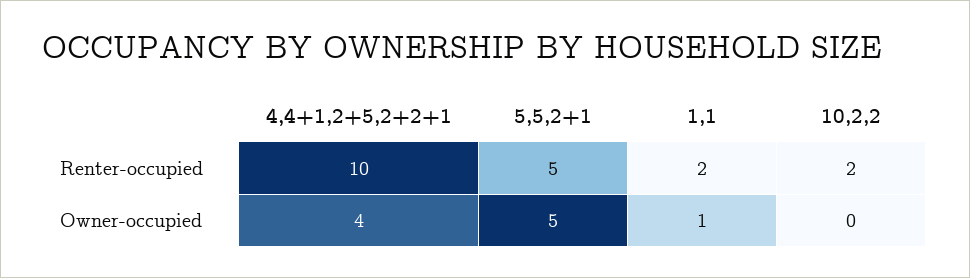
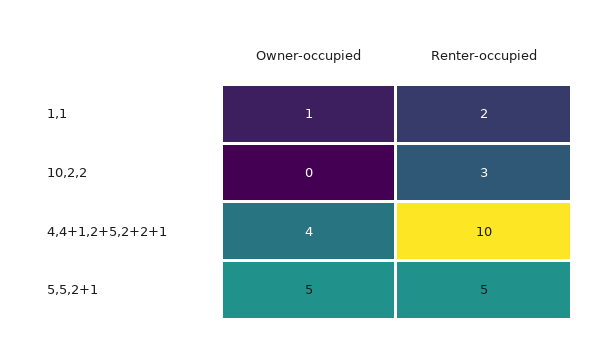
10,2,2, Renter-occupied: 2 -> 3

